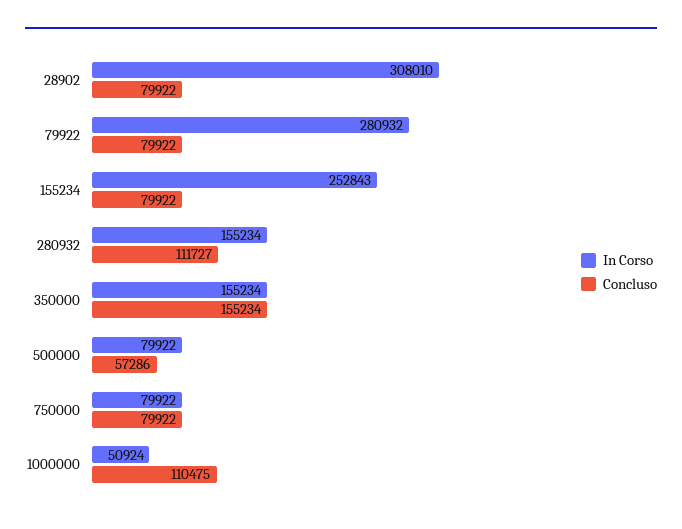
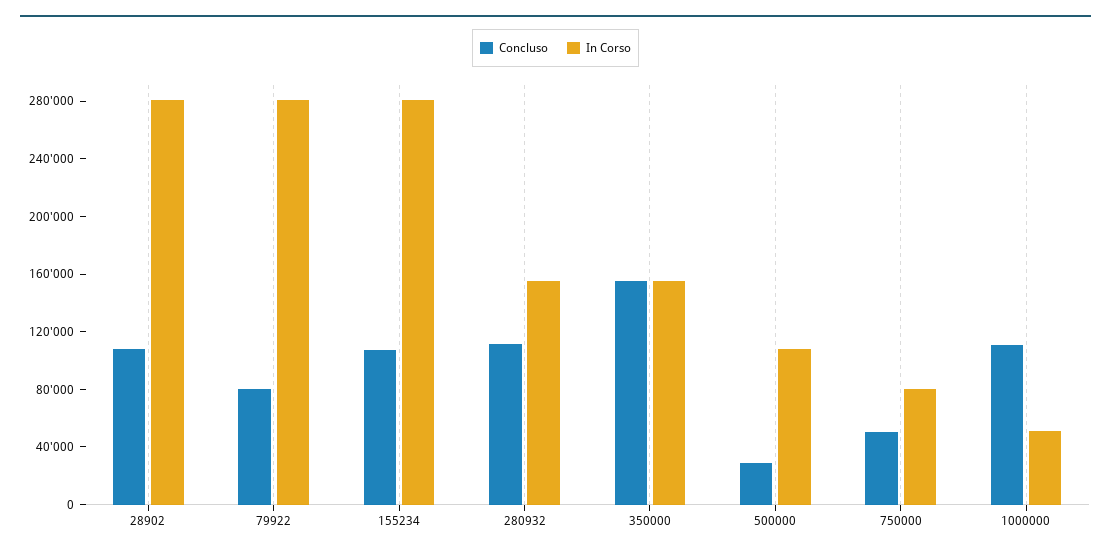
In Corso, 28902: 308010 -> 280000
Concluso, 28902: 79922 -> 110000
In Corso, 155234: 252843 -> 280000
Concluso, 155234: 79922 -> 110000
In Corso, 500000: 79922 -> 110000
Concluso, 500000: 57286 -> 30000
Concluso, 750000: 79922 -> 50000

